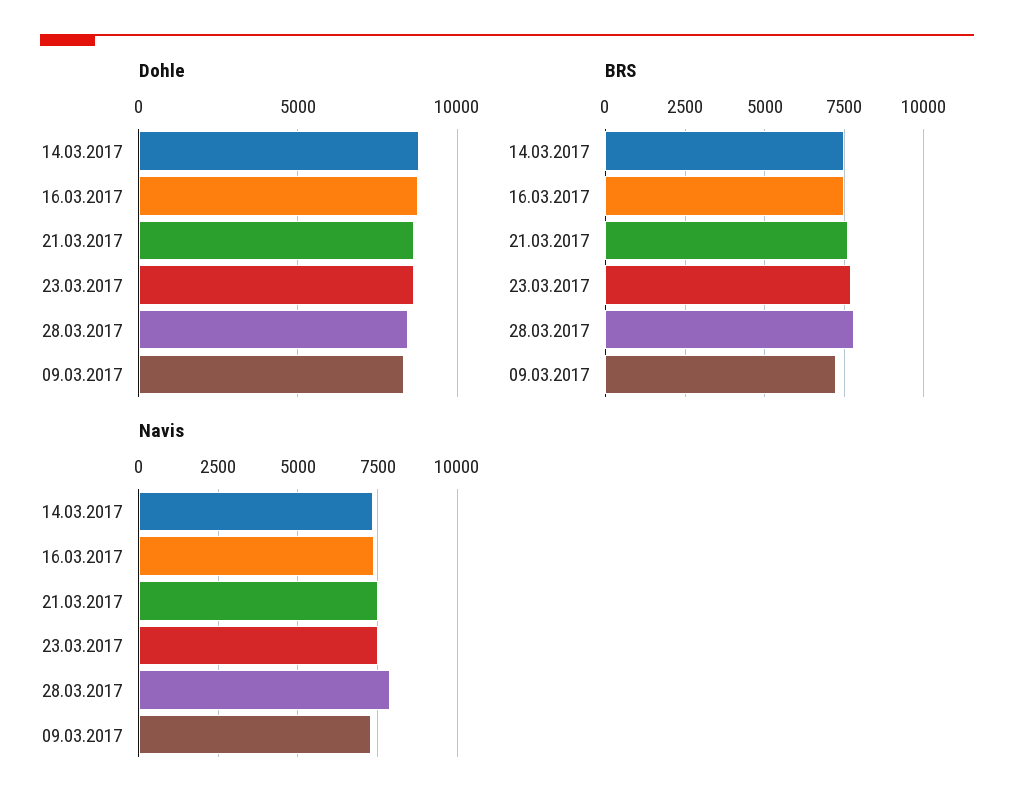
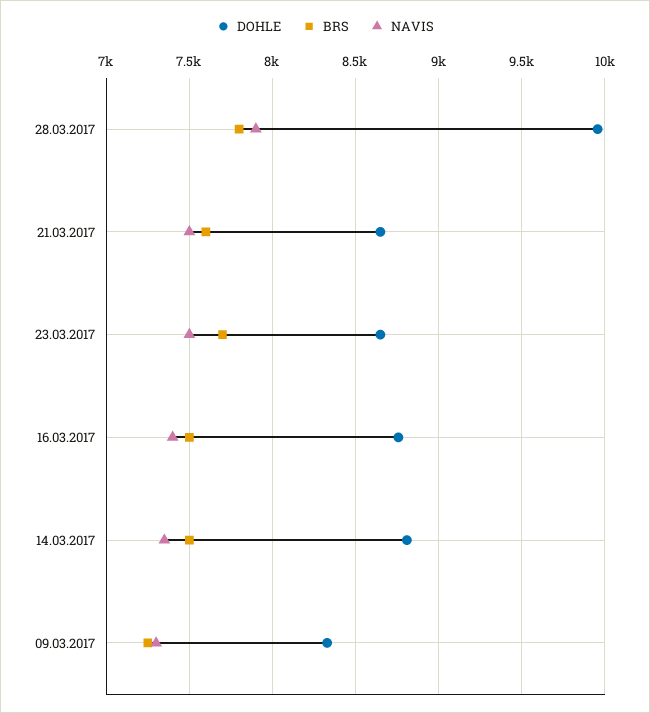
Dohle, 28.03.2017: 8500 -> 9950

